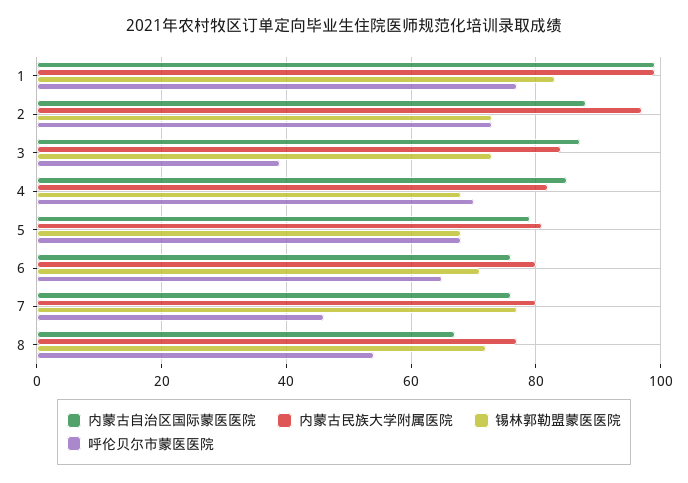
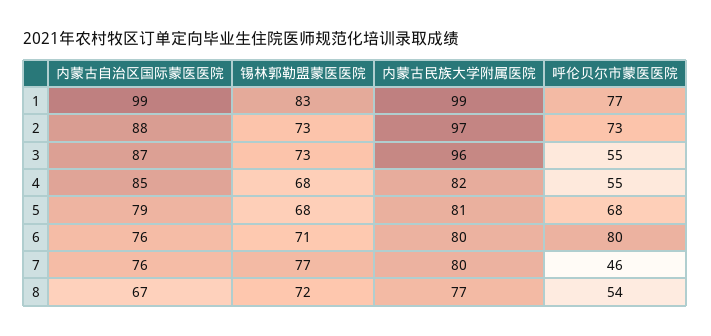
内蒙古民族大学附属医院, 3: 85 -> 96
呼伦贝尔市蒙医医院, 3: 40 -> 55
呼伦贝尔市蒙医医院, 4: 70 -> 55
呼伦贝尔市蒙医医院, 6: 65 -> 80

